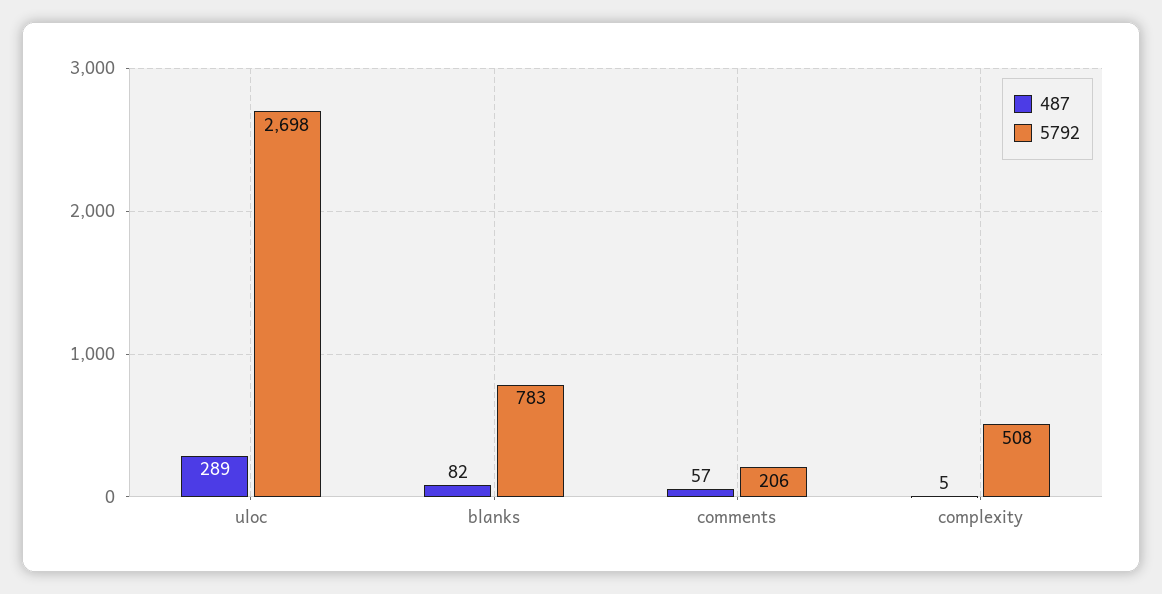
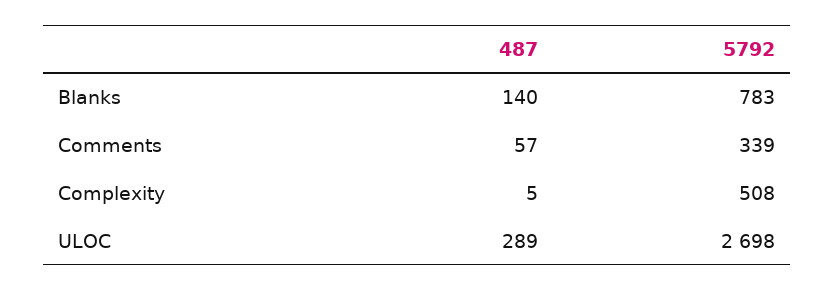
487, blanks: 82 -> 140
5792, comments: 206 -> 339

